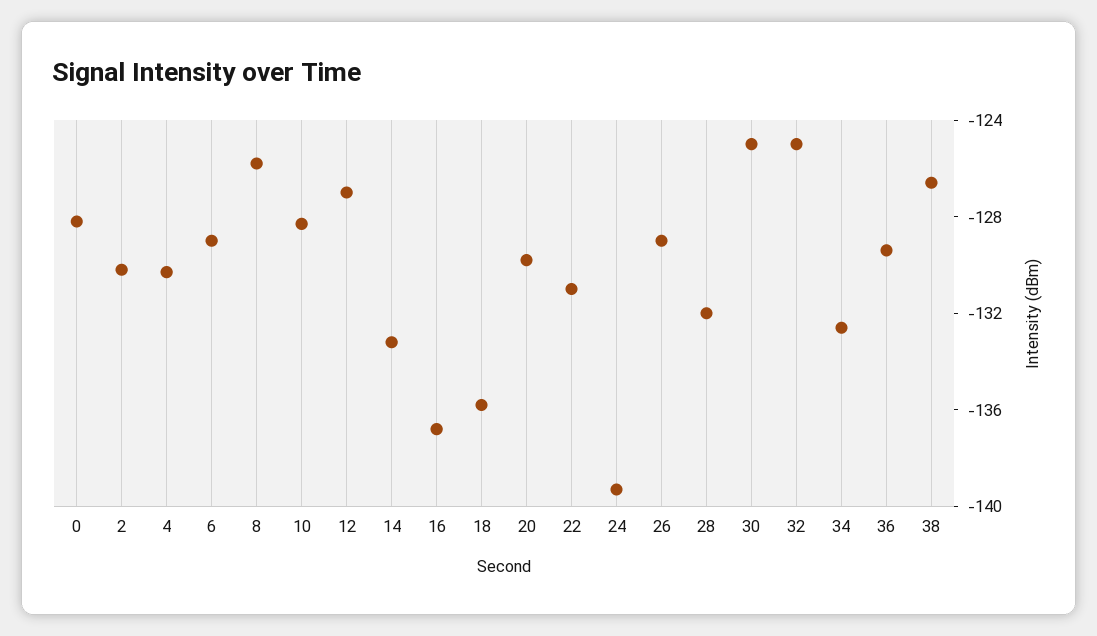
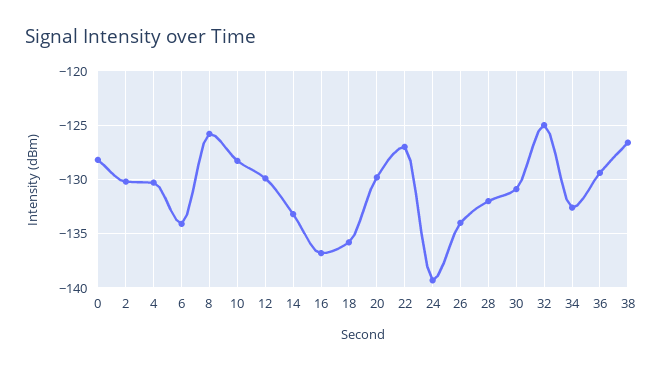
6: -129 -> -134
12: -127 -> -130
22: -131 -> -127
26: -129 -> -134
30: -125 -> -131

